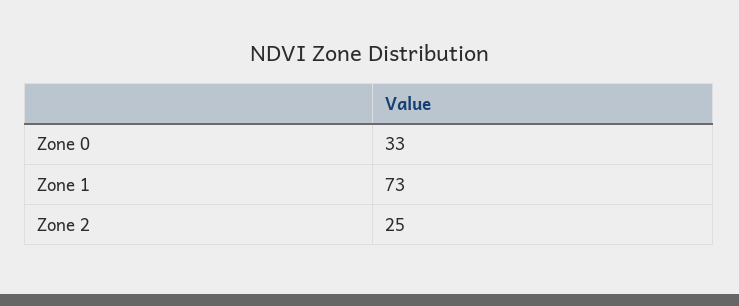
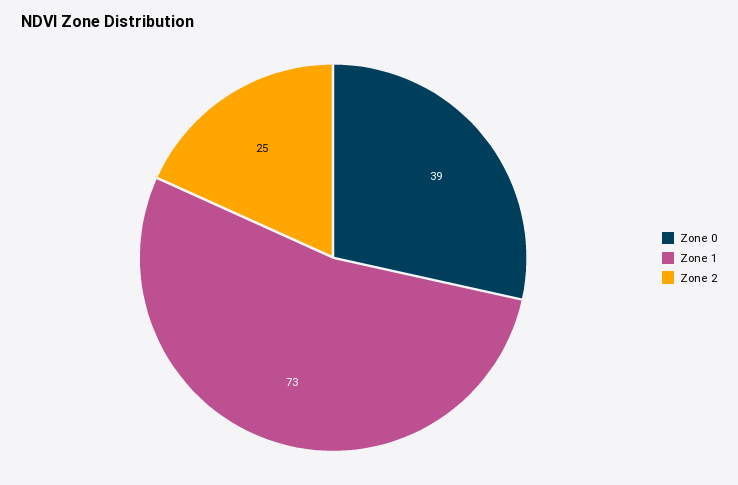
Zone 0: 33 -> 39

